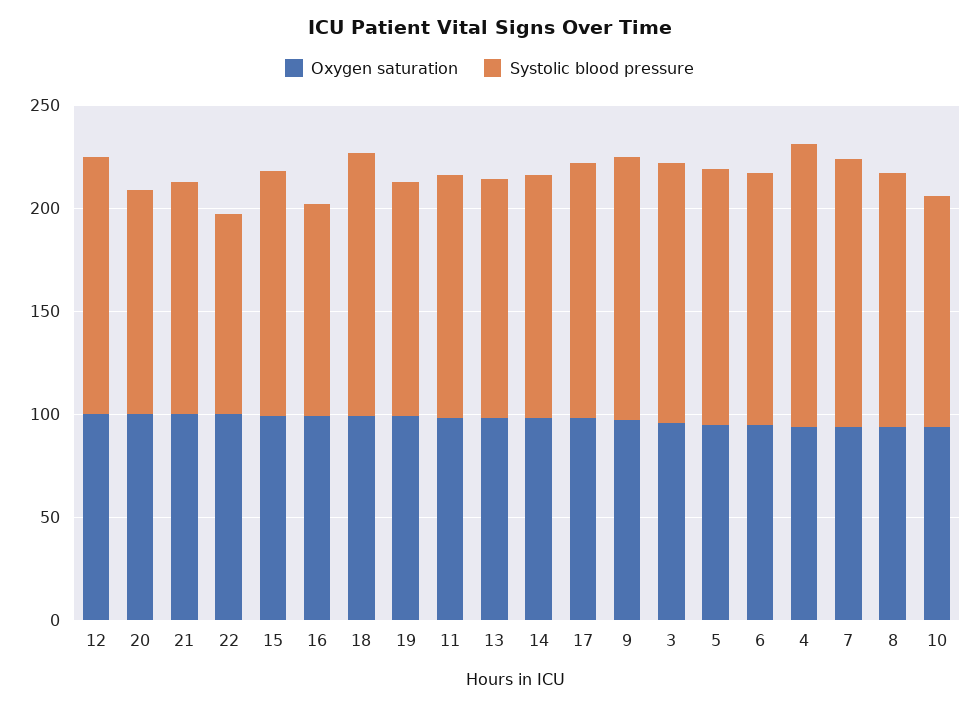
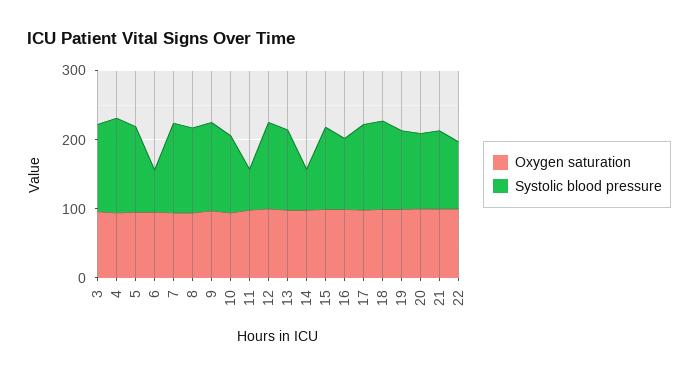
Systolic blood pressure, 11: 120 -> 60
Systolic blood pressure, 14: 120 -> 60
Systolic blood pressure, 6: 120 -> 60

